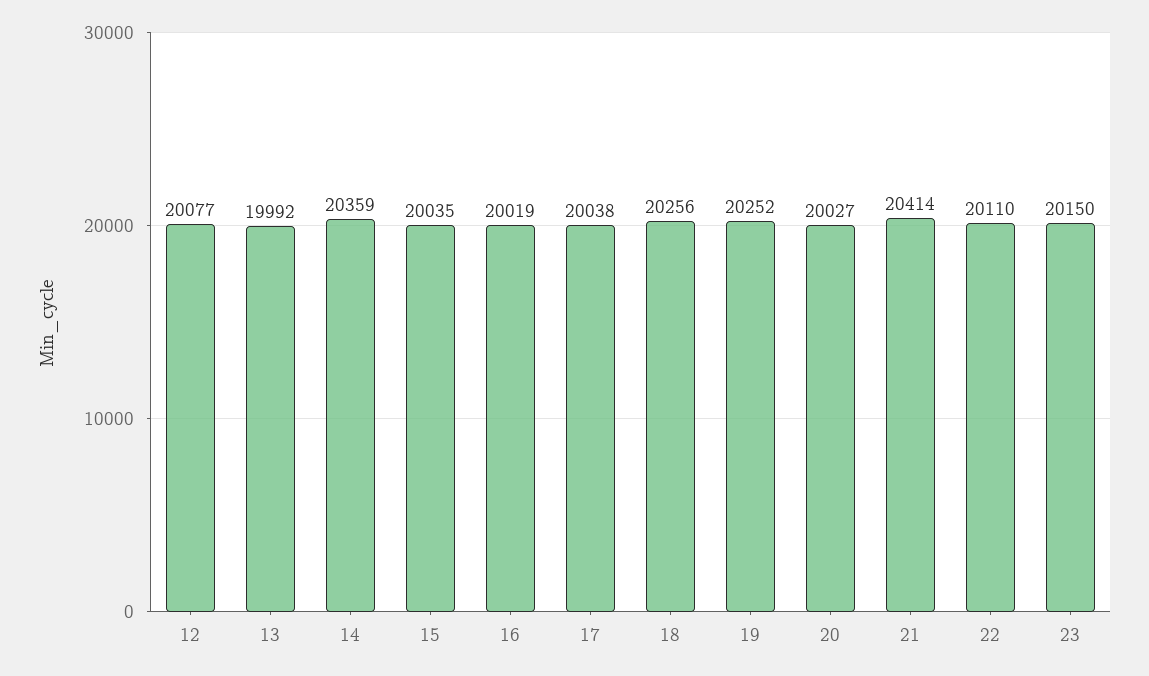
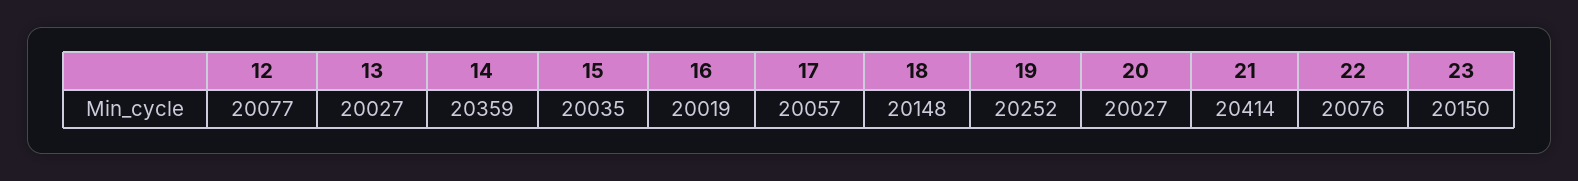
13: 19992 -> 20027
17: 20038 -> 20057
18: 20256 -> 20148
22: 20110 -> 20076

